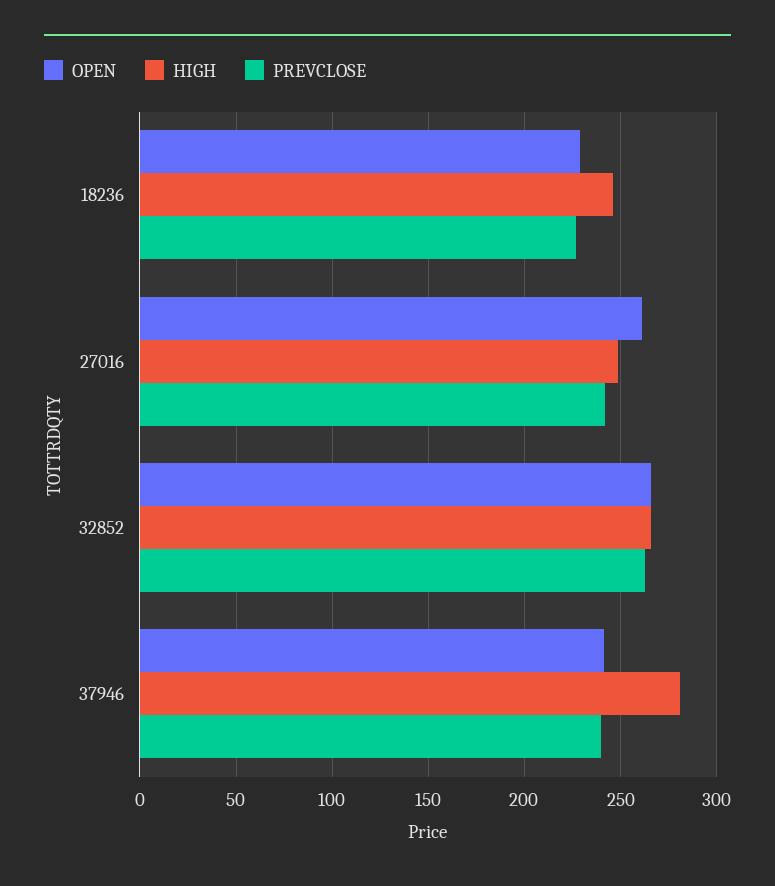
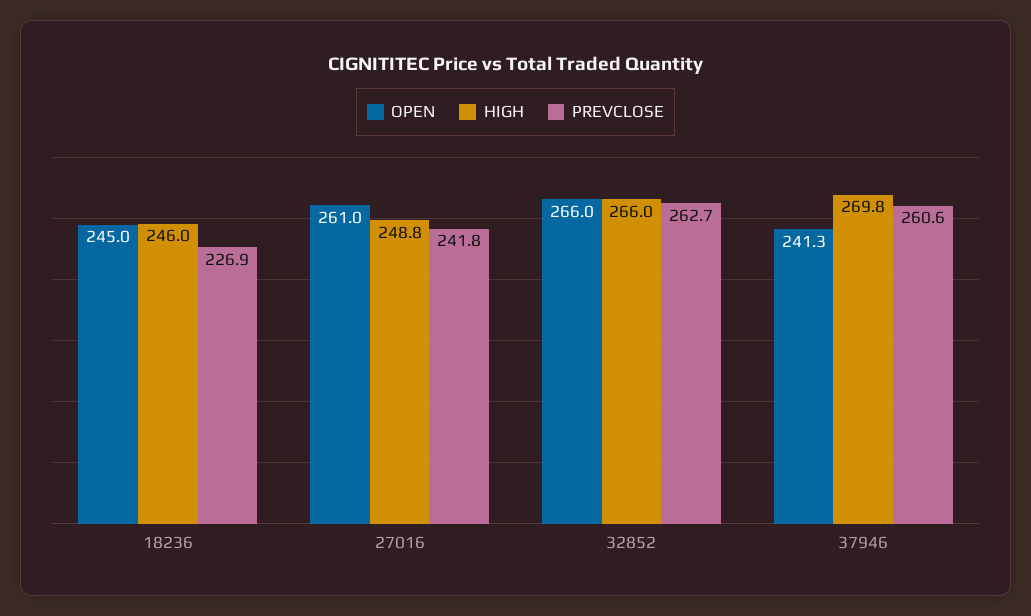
OPEN, 18236: 230 -> 245
HIGH, 37946: 280 -> 269.8
PREVCLOSE, 37946: 240 -> 260.6

